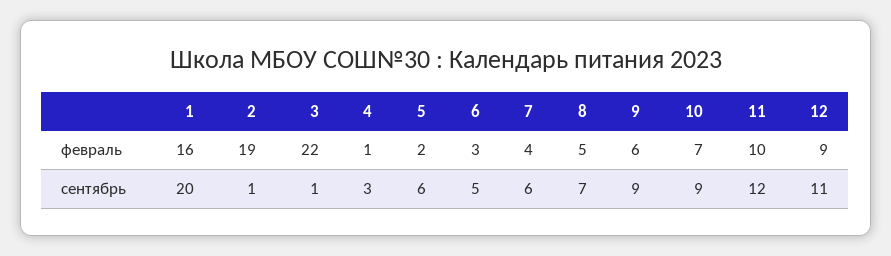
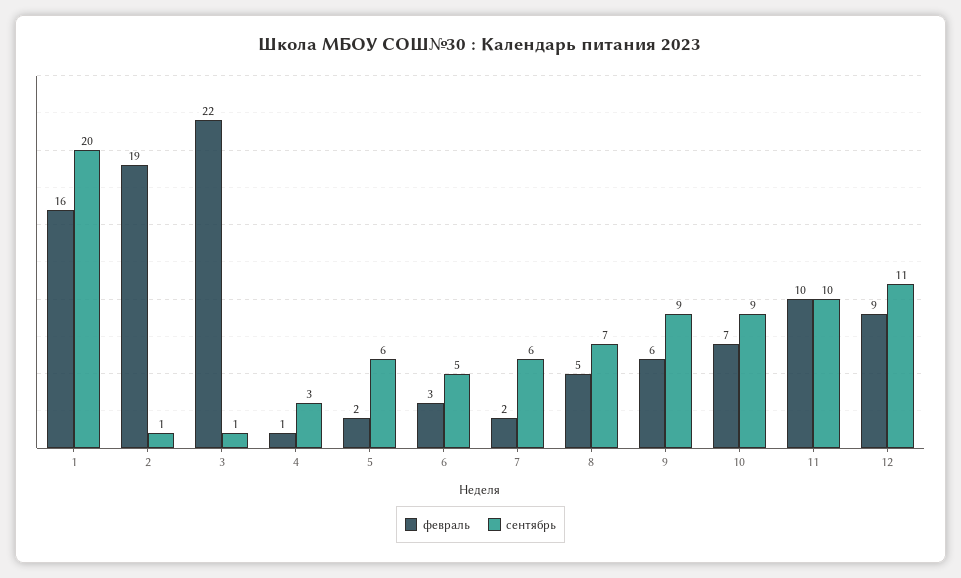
февраль, 7: 4 -> 2
сентябрь, 11: 12 -> 10

